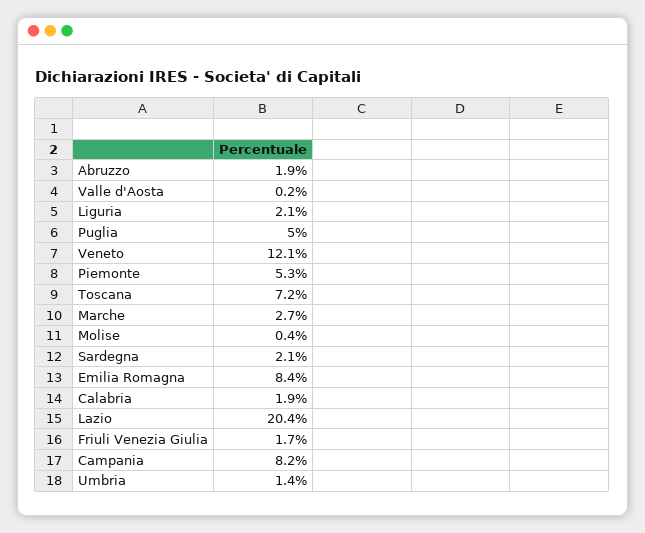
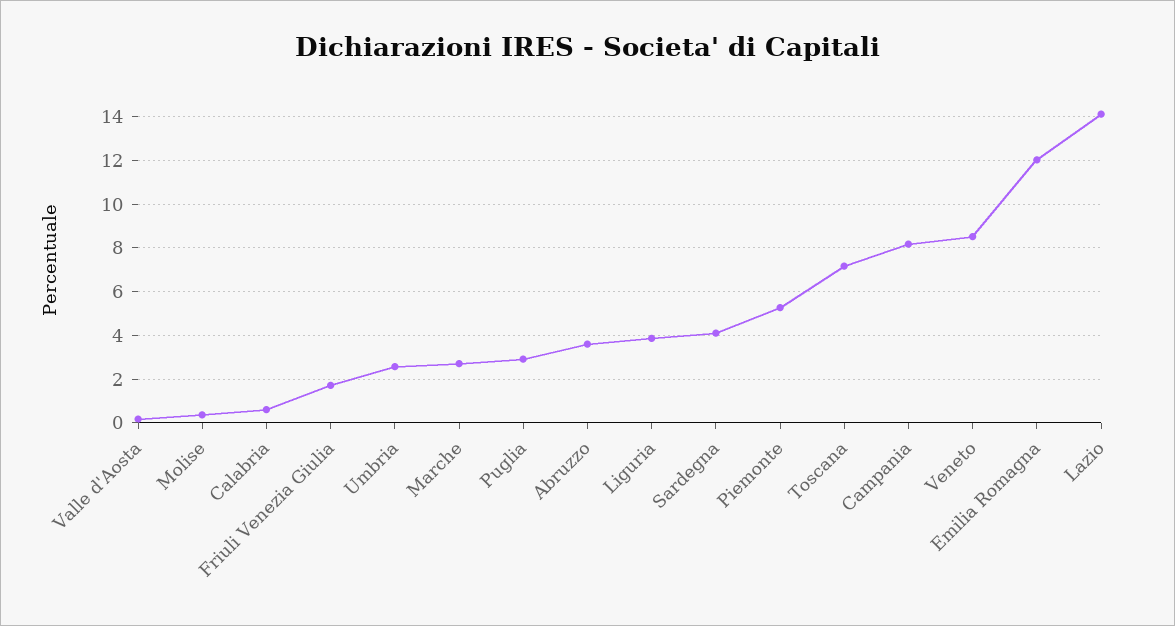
Abruzzo: 1.9 -> 3.5
Liguria: 2.1 -> 4
Puglia: 5 -> 3
Veneto: 12.1 -> 8.5
Sardegna: 2.1 -> 4
Emilia Romagna: 8.4 -> 12
Calabria: 1.9 -> 0.5
Lazio: 20.4 -> 14
Umbria: 1.4 -> 2.5

